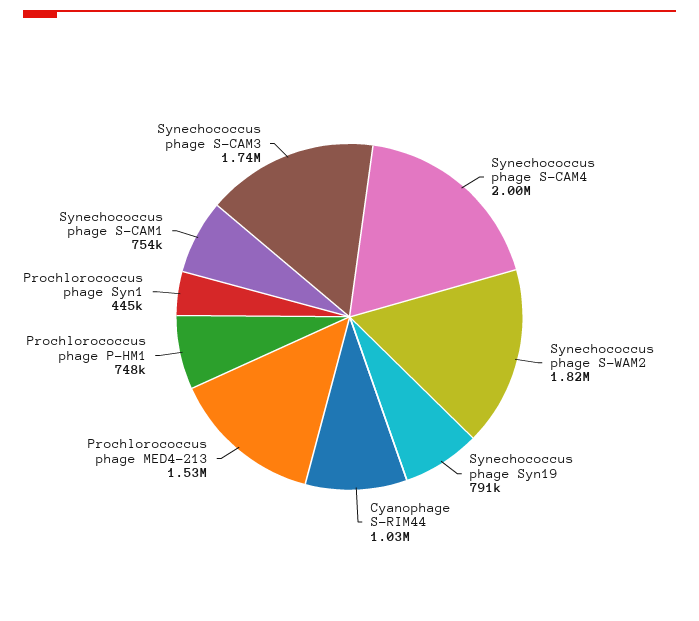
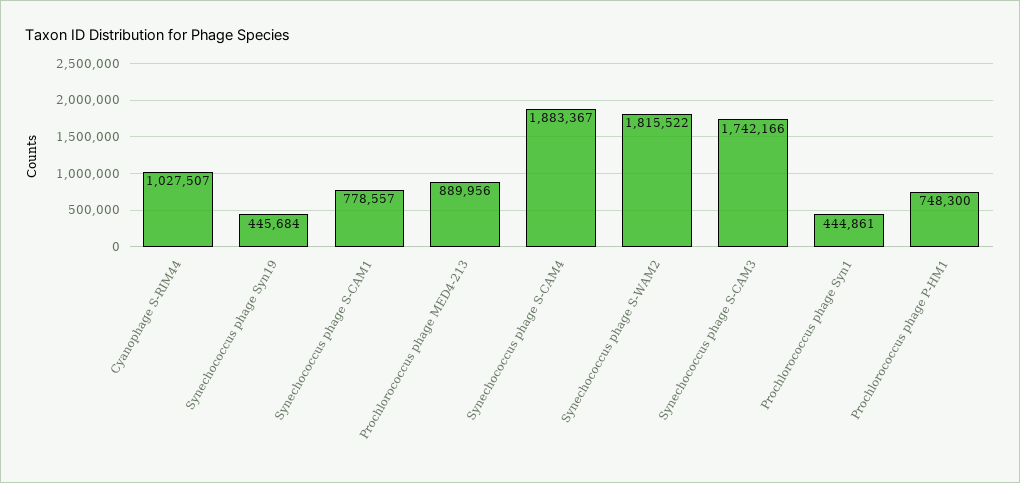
Synechococcus phage S-CAM4: 2000000 -> 1883367
Synechococcus phage Syn19: 791000 -> 445684
Prochlorococcus phage MED4-213: 1530000 -> 889956
Synechococcus phage S-CAM1: 754000 -> 778557

